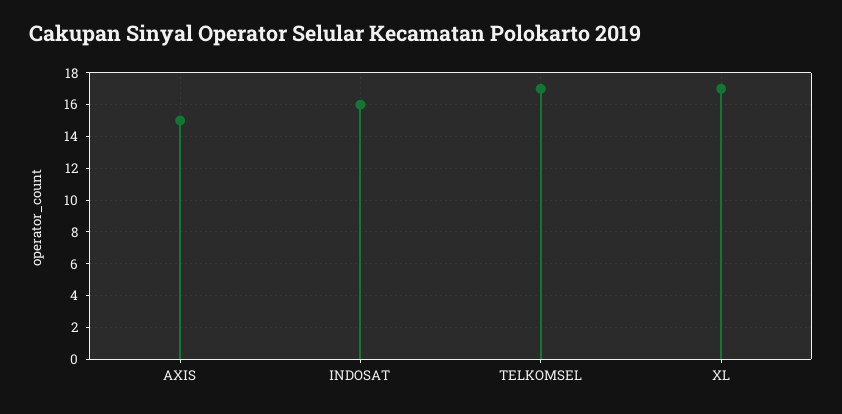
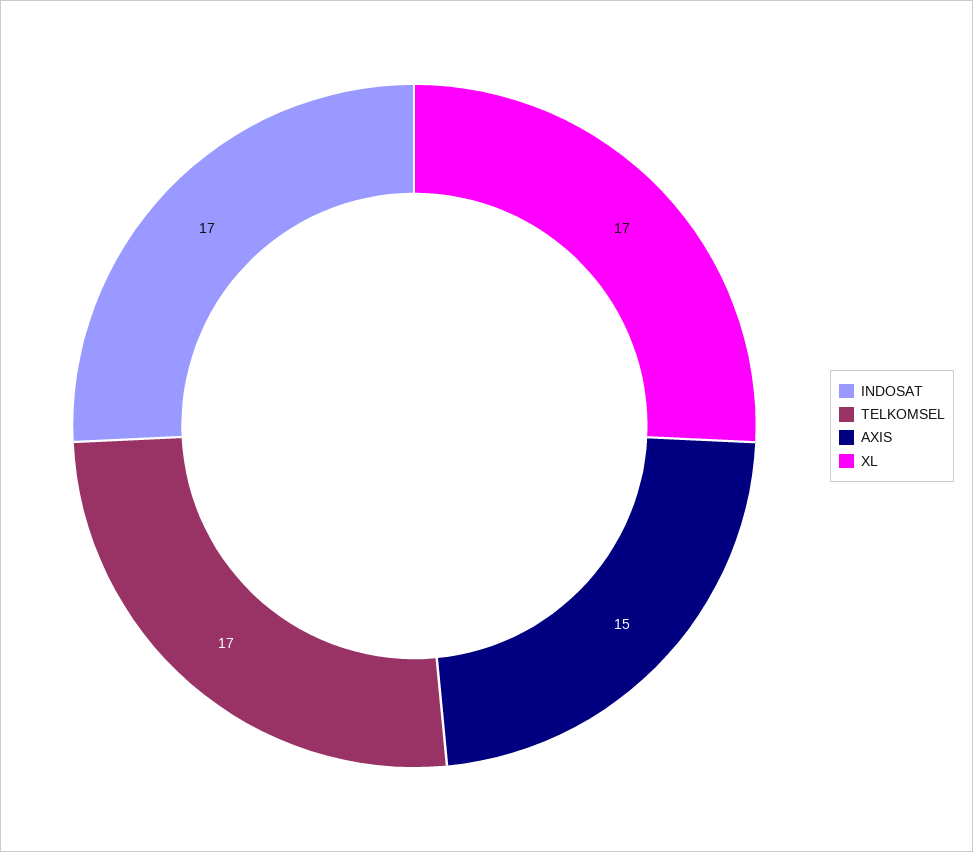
INDOSAT: 16 -> 17

